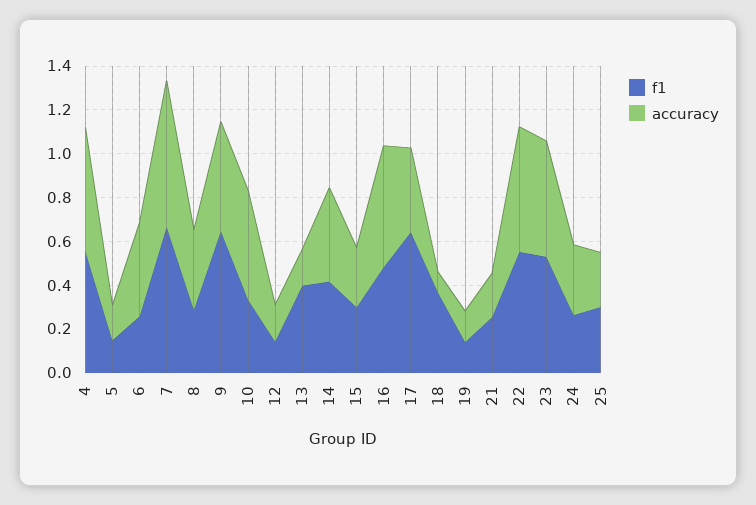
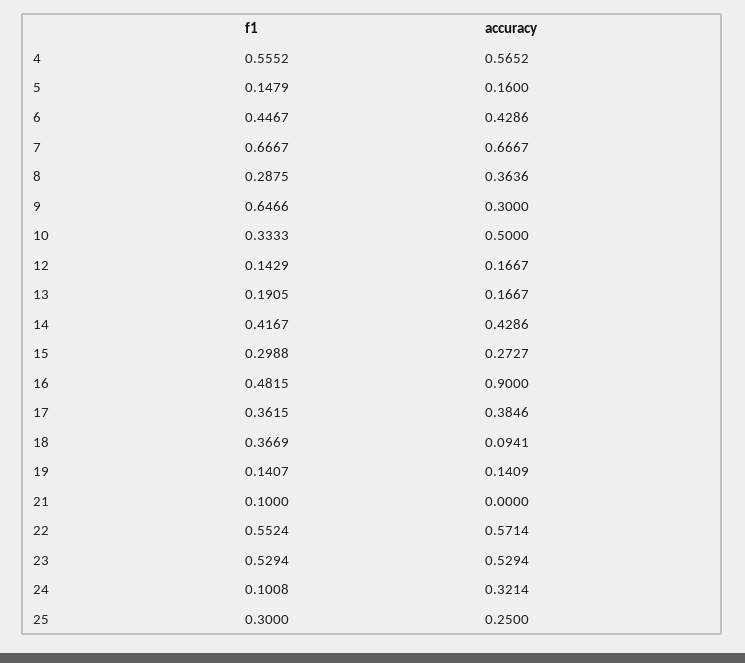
f1, 6: 0.25 -> 0.4467
accuracy, 9: 0.5 -> 0.3
f1, 13: 0.4 -> 0.1905
accuracy, 16: 0.55 -> 0.9
f1, 17: 0.65 -> 0.3615
f1, 21: 0.25 -> 0.1
accuracy, 21: 0.2 -> 0
f1, 24: 0.25 -> 0.1008

